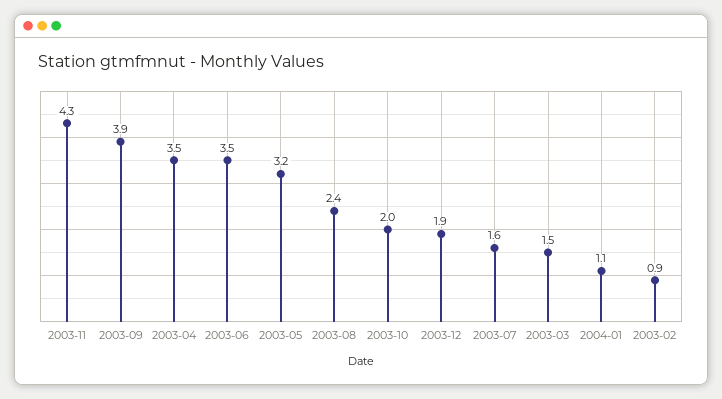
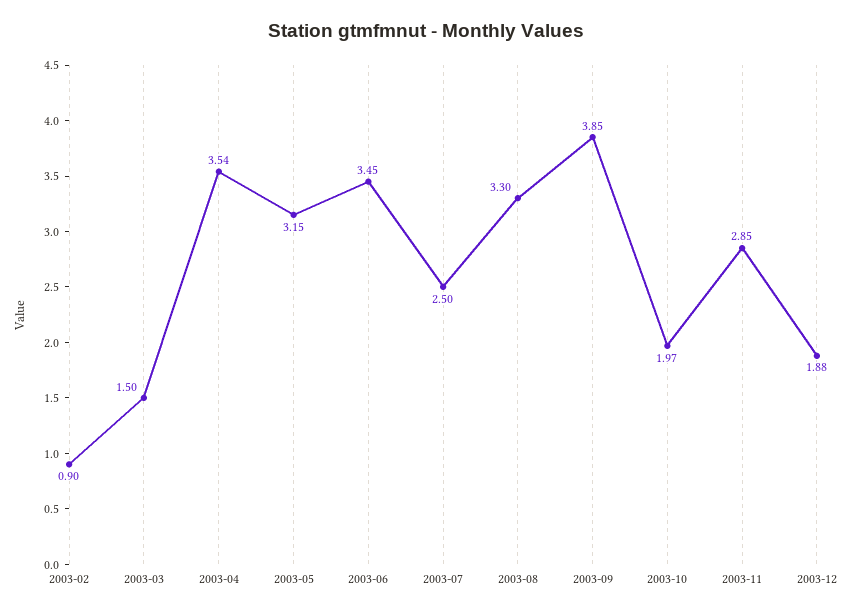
2003-11: 4.3 -> 2.85
2003-08: 2.4 -> 3.3
2003-07: 1.6 -> 2.5
2004-01: 1.1 -> none

